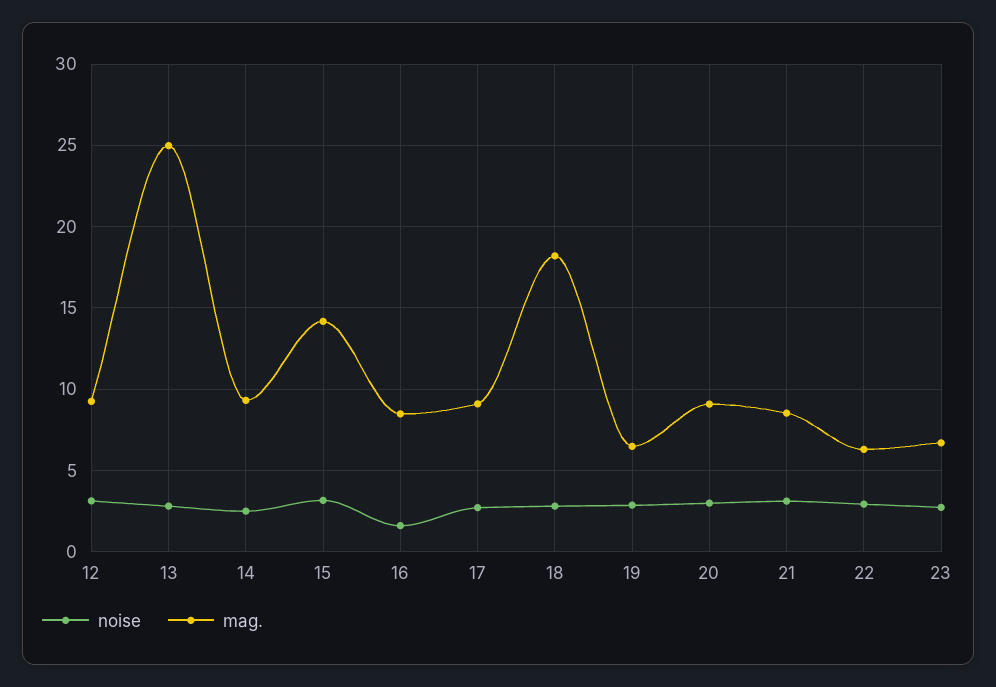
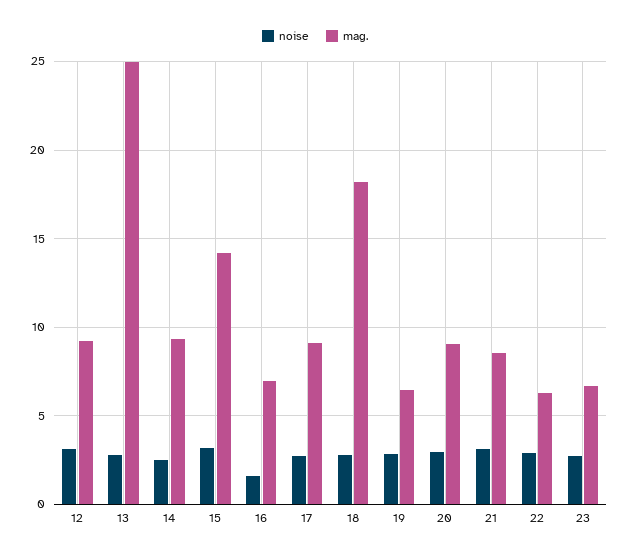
mag., 16: 8.5 -> 7

